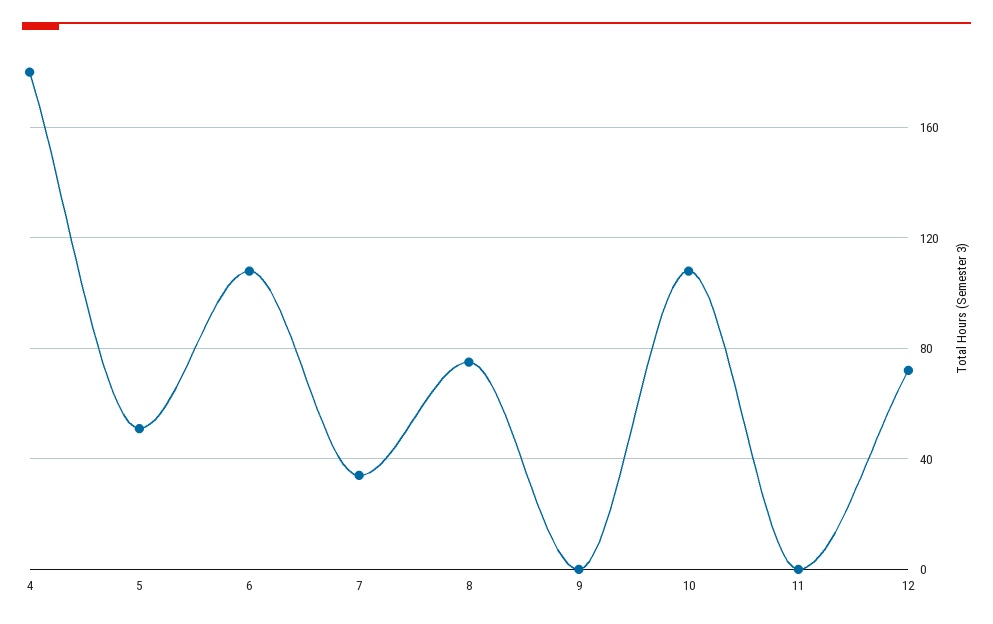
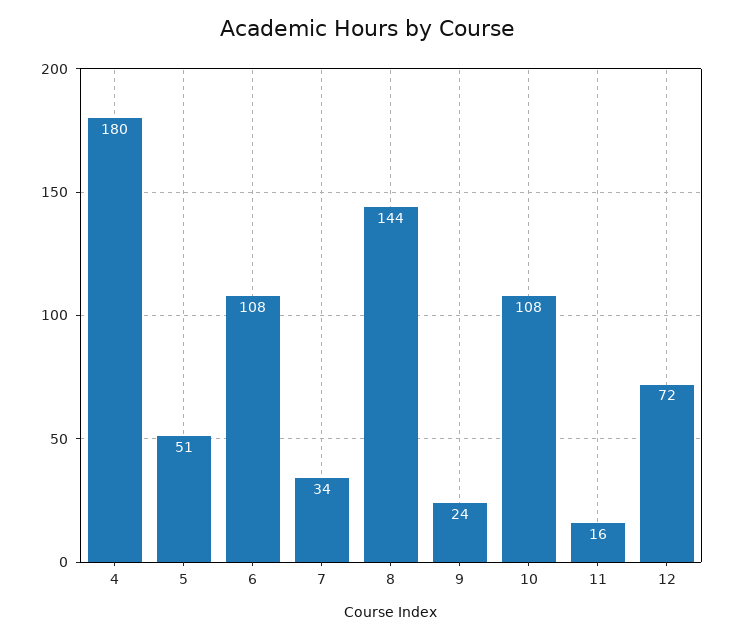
8: 75 -> 144
9: 0 -> 24
11: 0 -> 16

